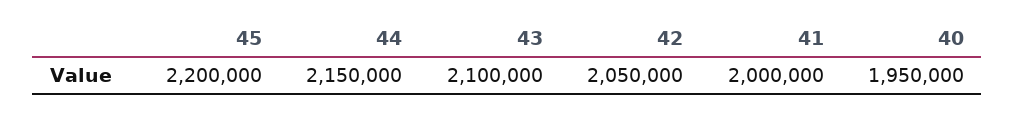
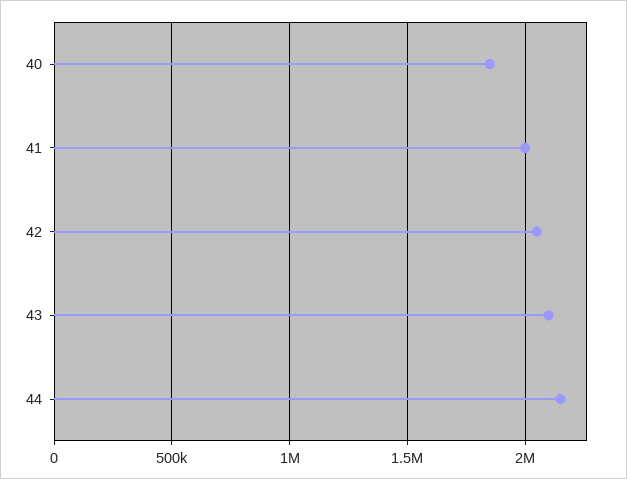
45: 2200000 -> none
40: 1950000 -> 1850000

